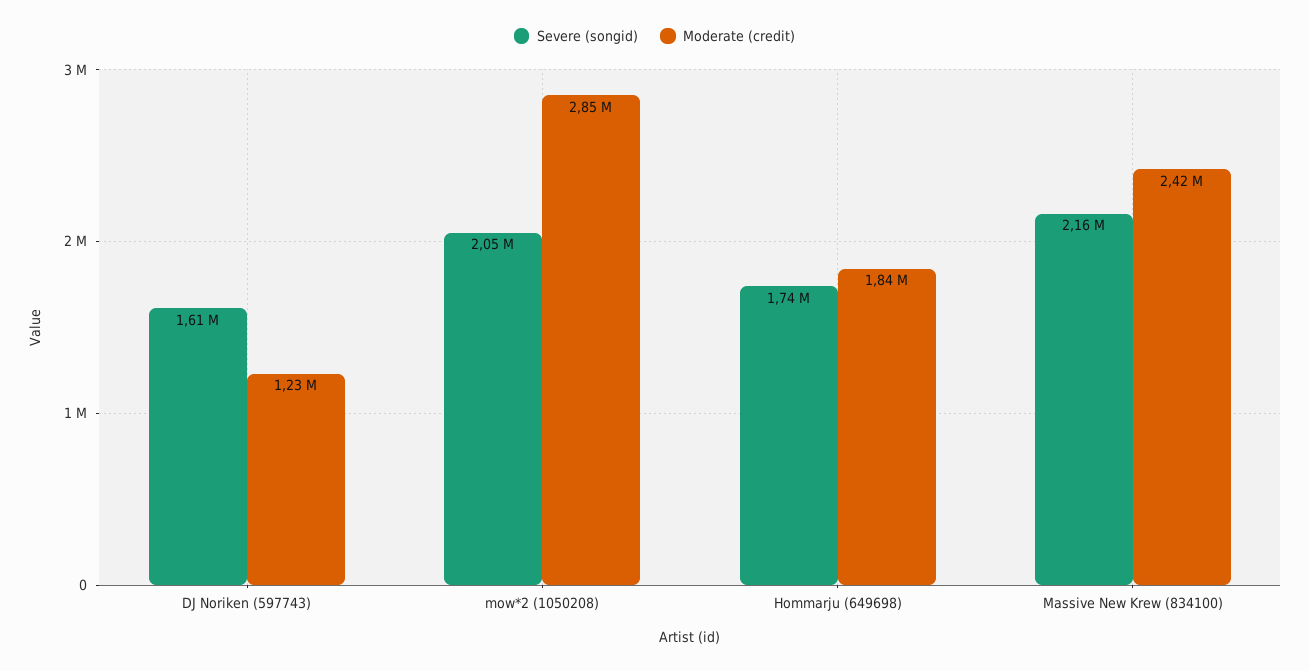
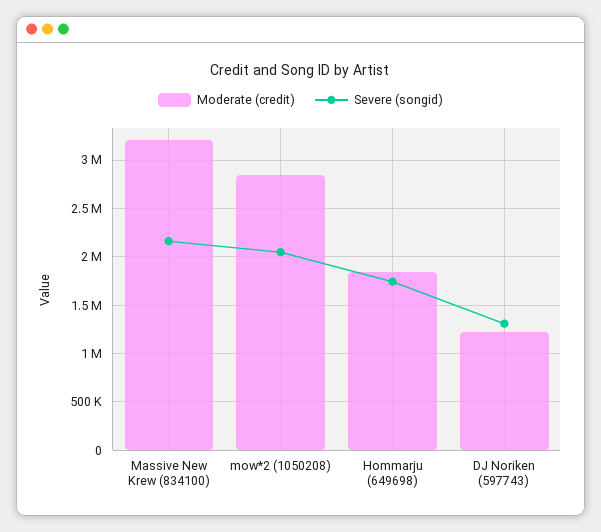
Severe (songid), DJ Noriken (597743): 1610000 -> 1300000
Moderate (credit), Massive New Krew (834100): 2420000 -> 3200000

